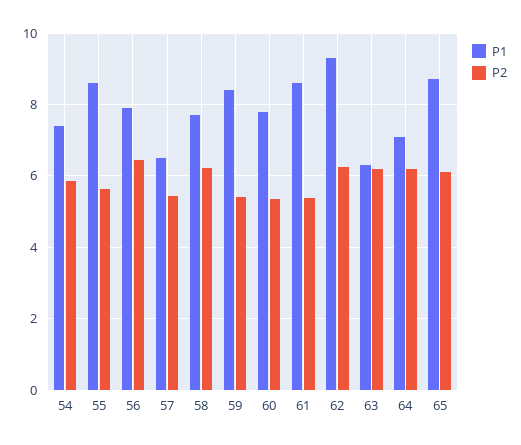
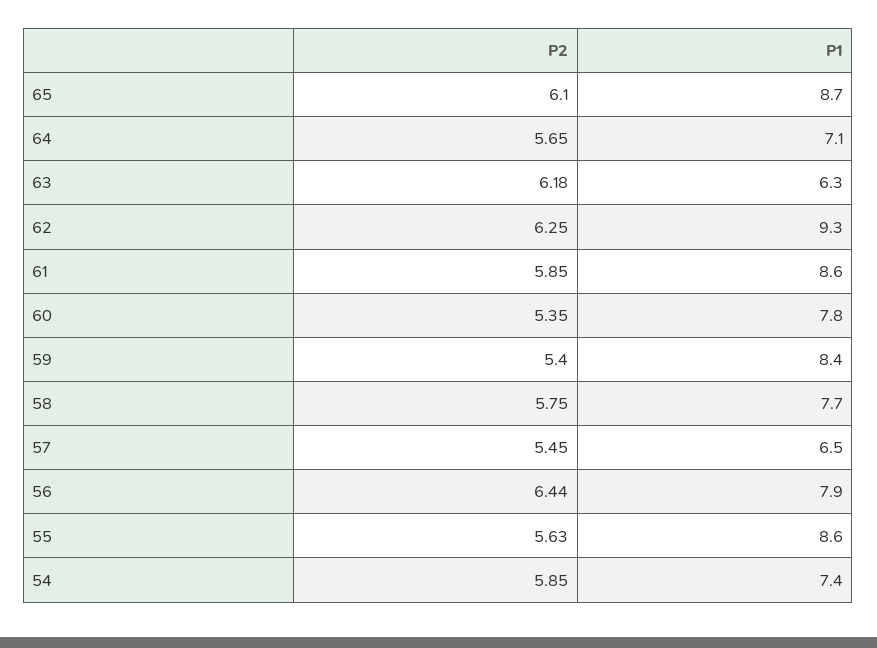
P2, 58: 6.2 -> 5.75
P2, 61: 5.4 -> 5.85
P2, 64: 6.2 -> 5.65

